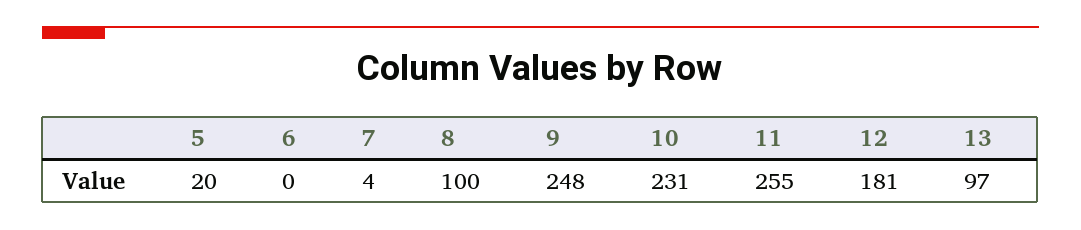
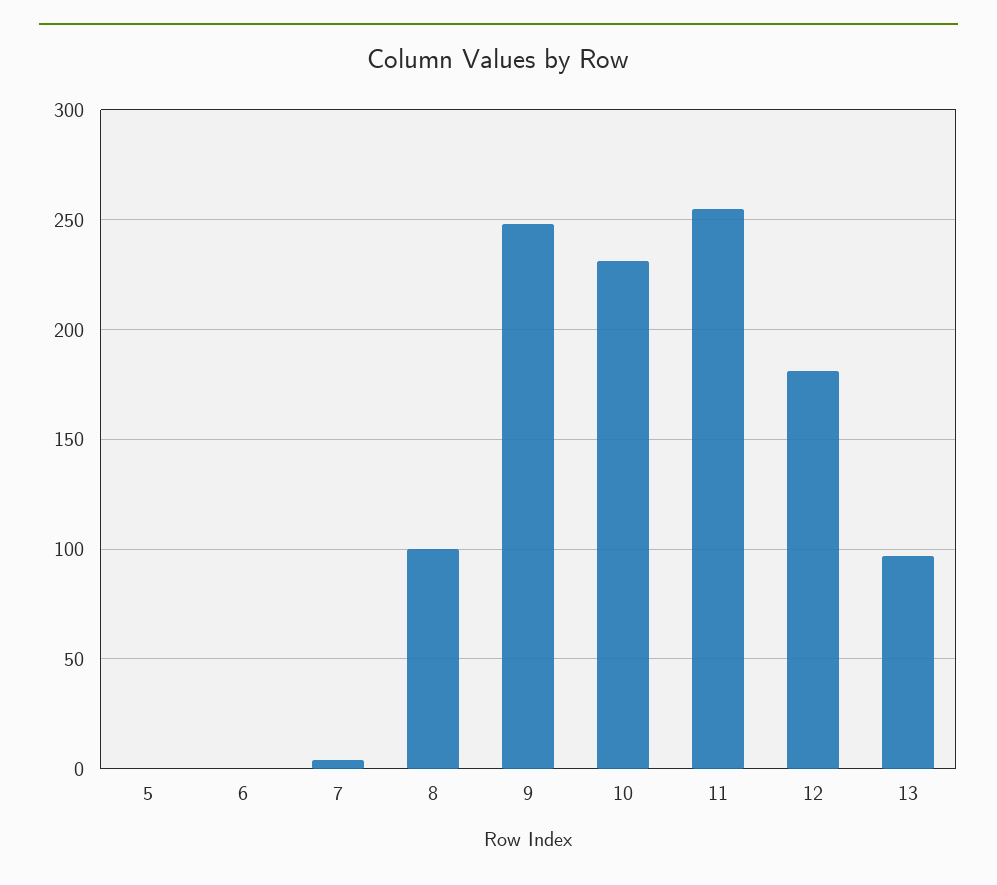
5: 20 -> 0

